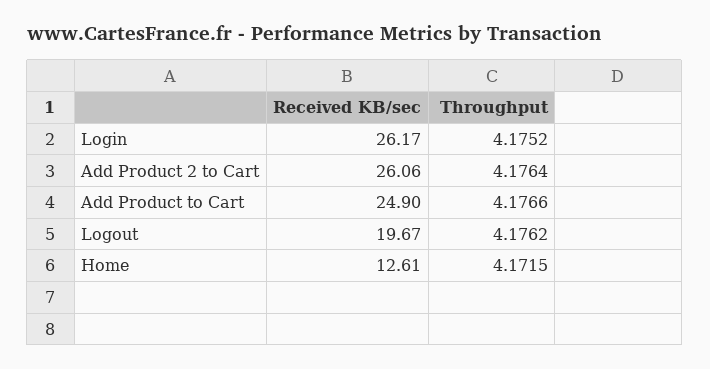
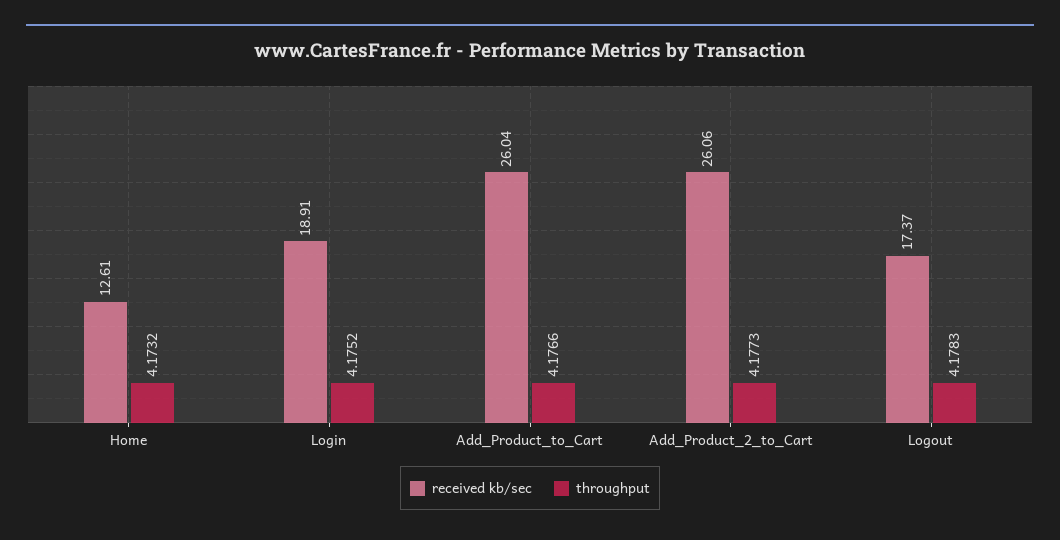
Received KB/sec, Login: 26.17 -> 18.91
Throughput, Add Product 2 to Cart: 4.1764 -> 4.1773
Received KB/sec, Add Product to Cart: 24.9 -> 26.04
Received KB/sec, Logout: 19.67 -> 17.37
Throughput, Logout: 4.1762 -> 4.1783
Throughput, Home: 4.1715 -> 4.1732

